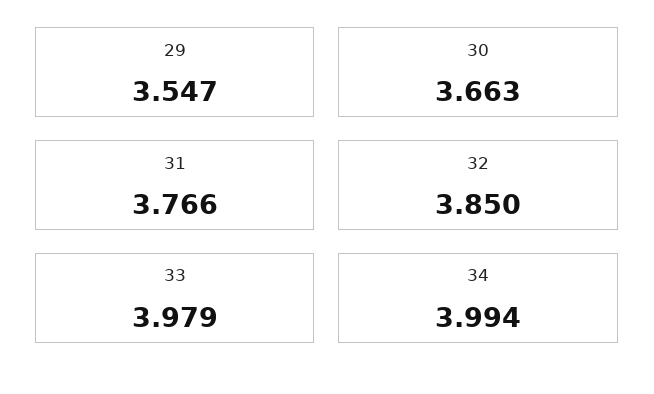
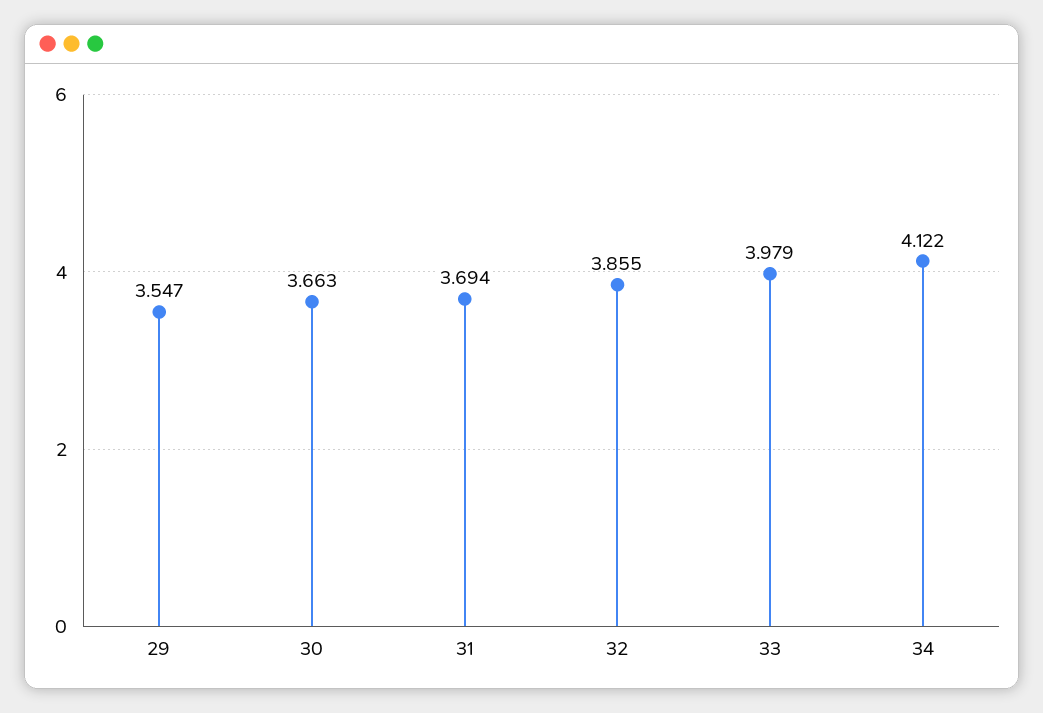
31: 3.766 -> 3.694
32: 3.85 -> 3.855
34: 3.994 -> 4.122

